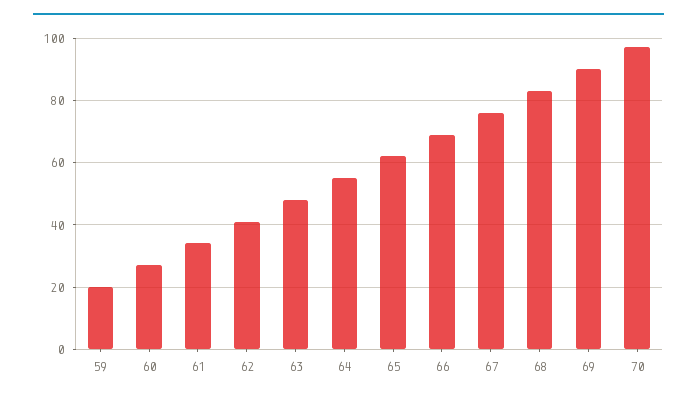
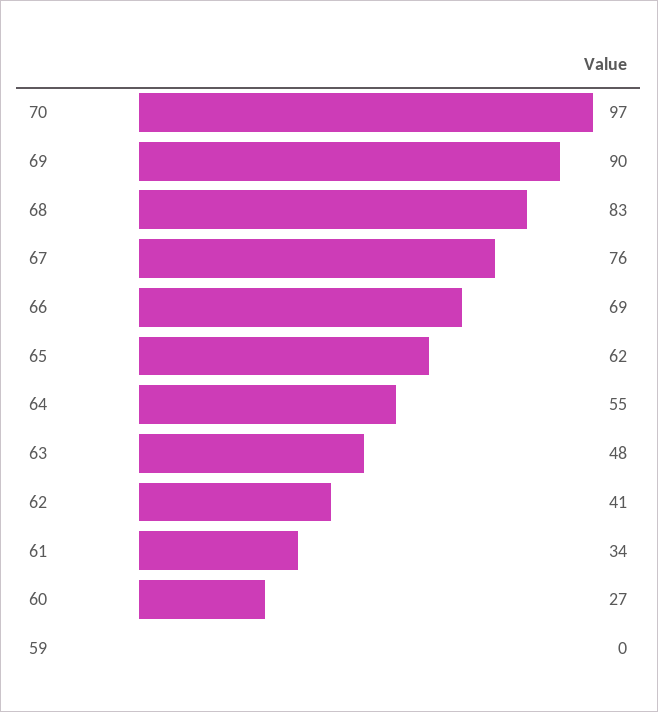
59: 20 -> 0

